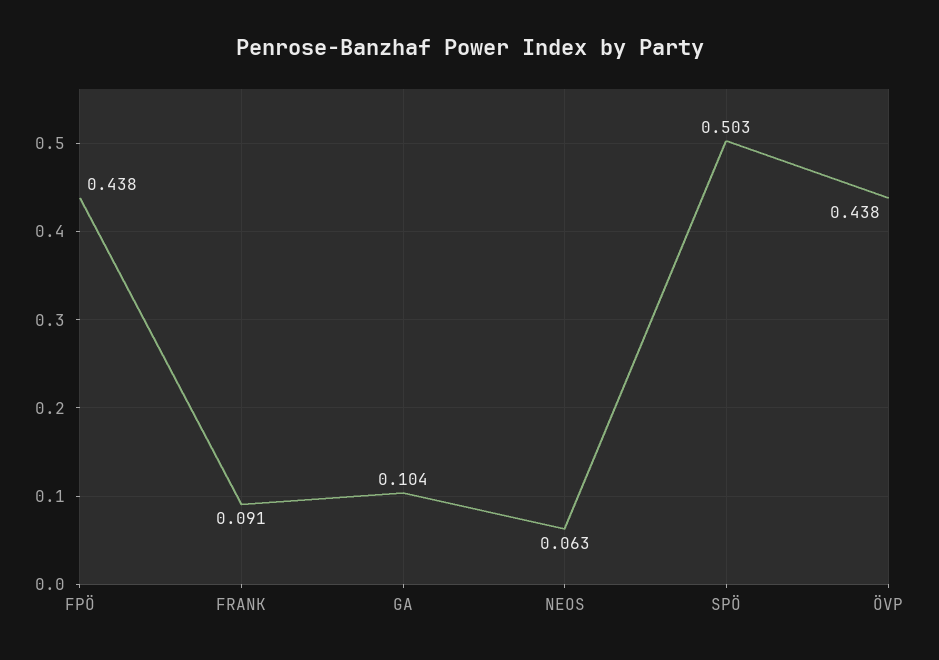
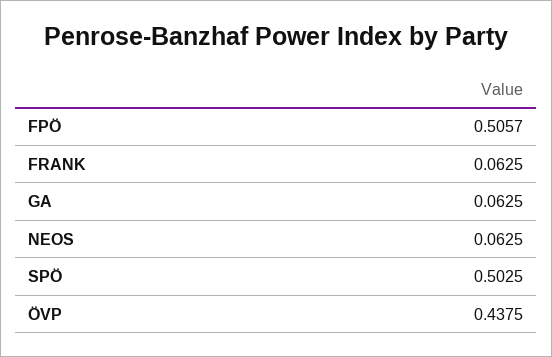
FPÖ: 0.438 -> 0.5057
FRANK: 0.091 -> 0.0625
GA: 0.104 -> 0.0625

